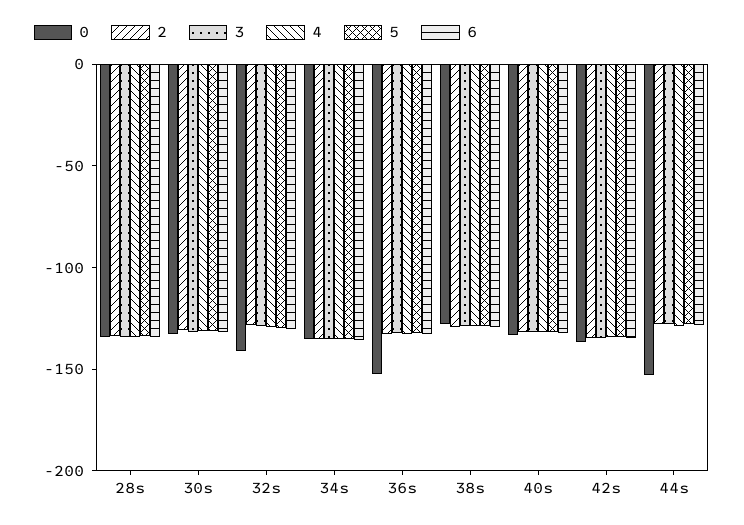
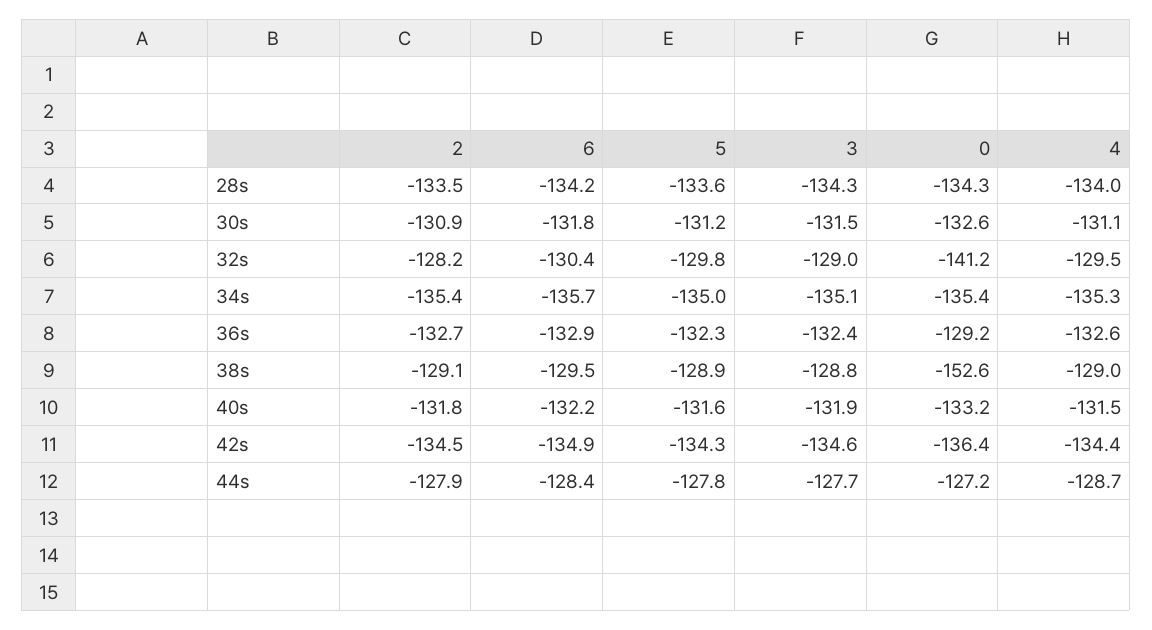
0, 36s: -150 -> -129.2
0, 38s: -130 -> -152.6
0, 44s: -150 -> -127.2

